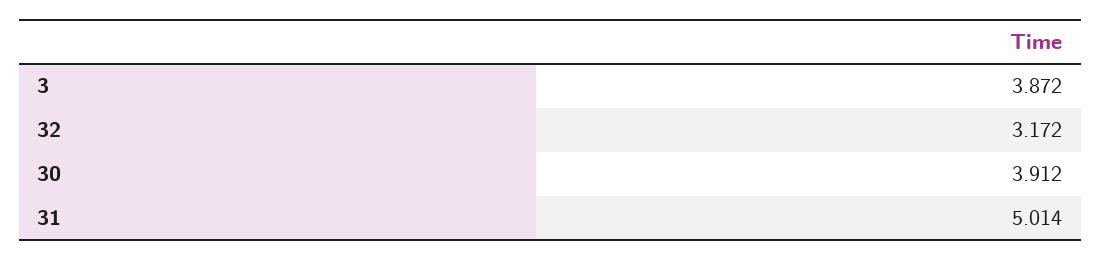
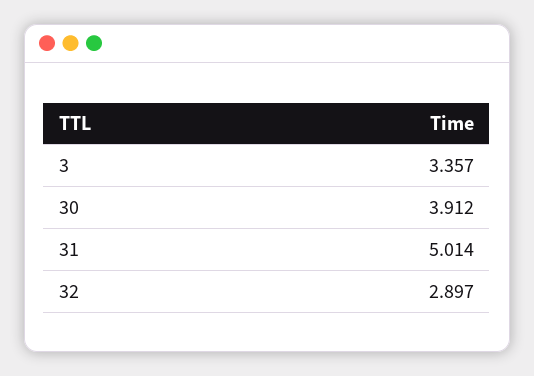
3: 3.872 -> 3.357
32: 3.172 -> 2.897

